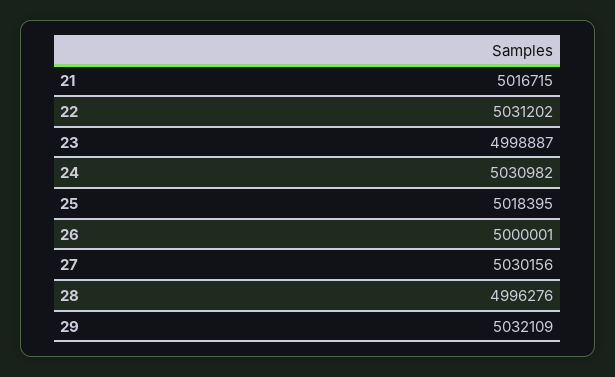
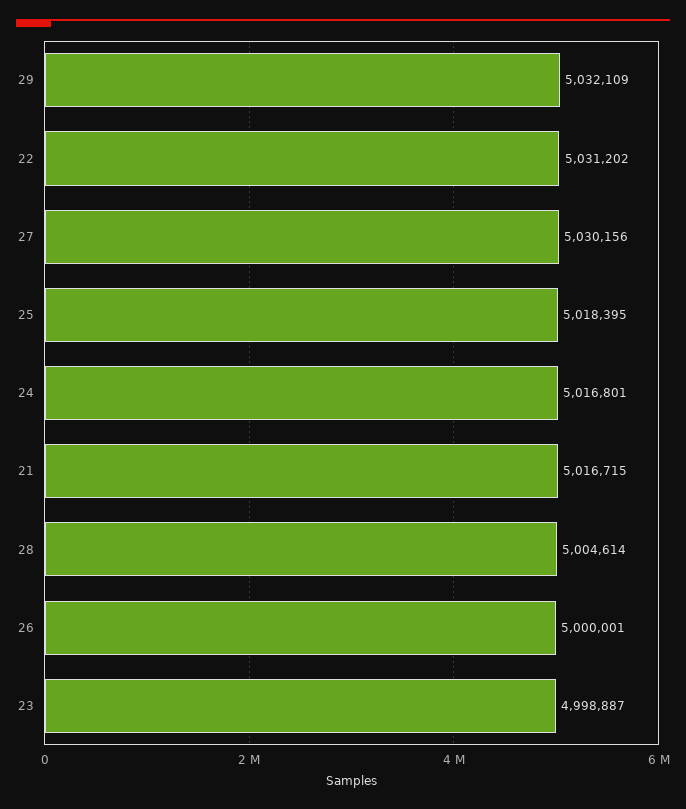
24: 5030982 -> 5016801
28: 4996276 -> 5004614

